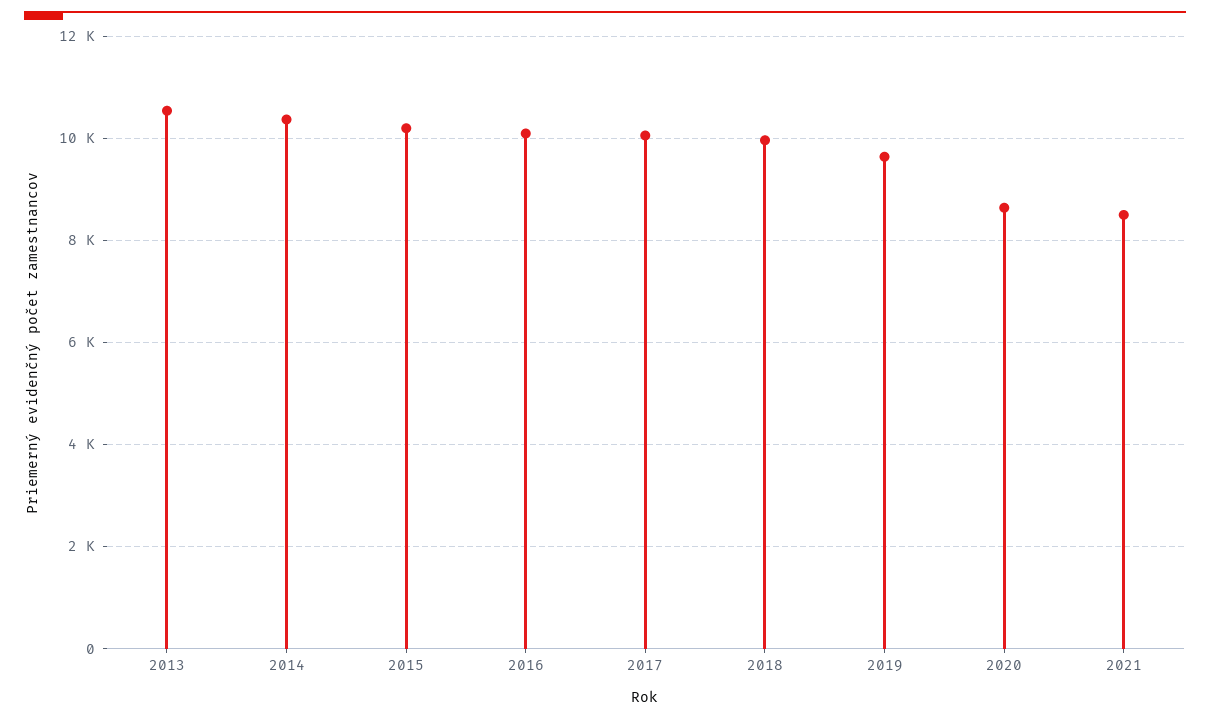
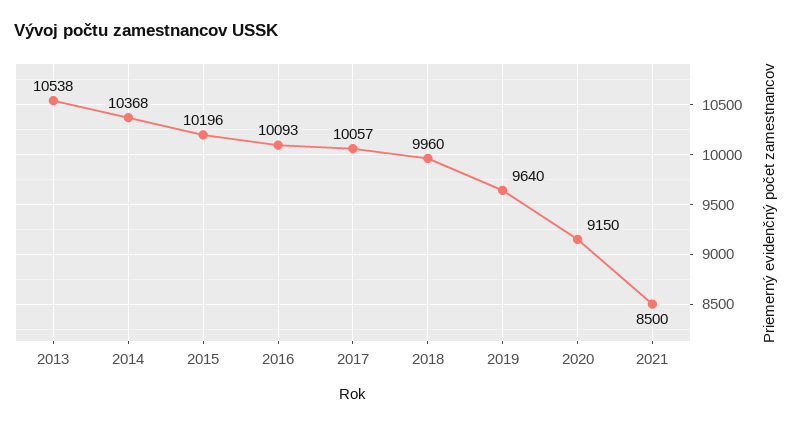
2020: 8600 -> 9150

